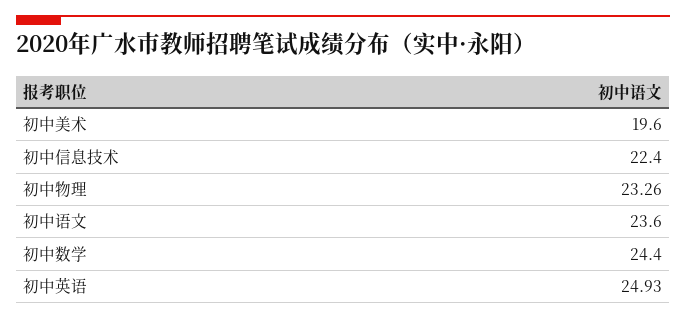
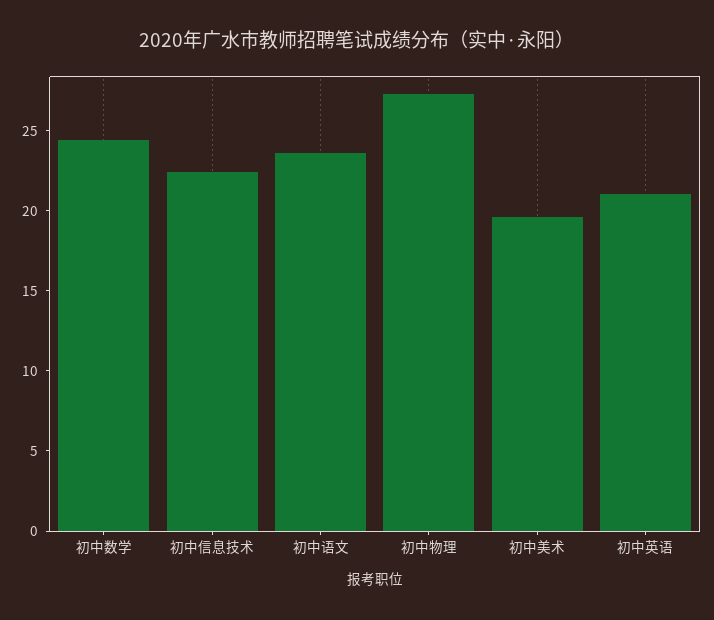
初中物理: 23.26 -> 27
初中英语: 24.93 -> 21

